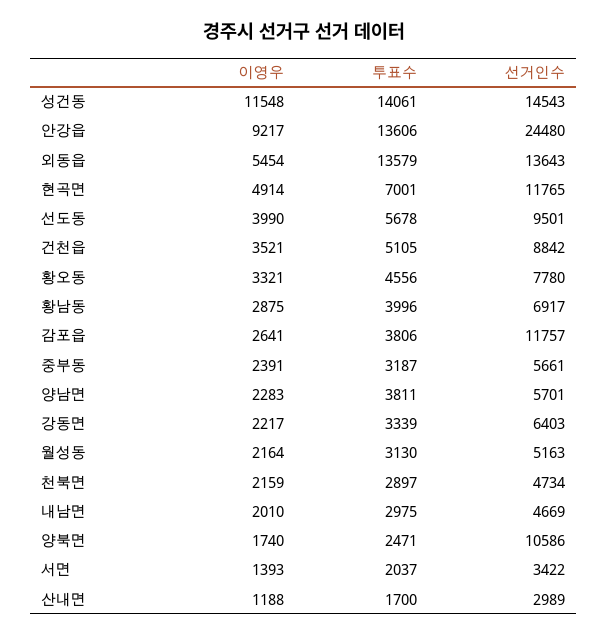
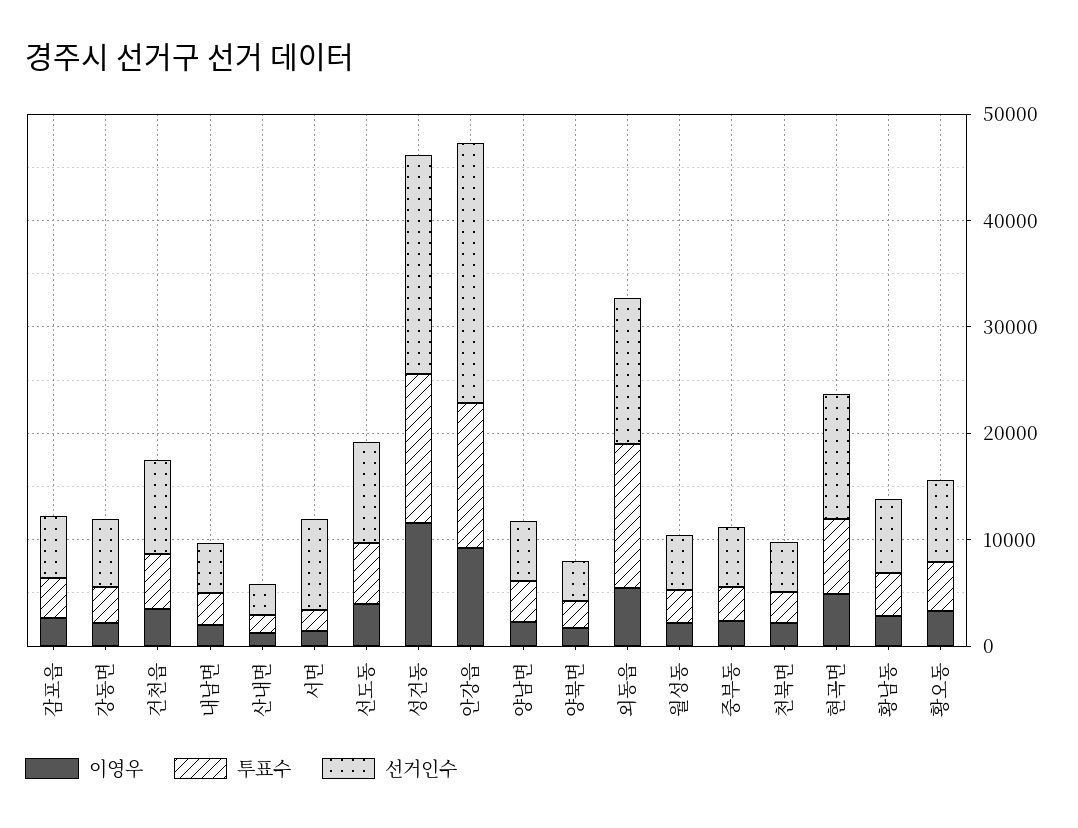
선거인수, 성건동: 14543 -> 20000
선거인수, 감포읍: 11757 -> 6000
선거인수, 양북면: 10586 -> 4000
선거인수, 서면: 3422 -> 8000

